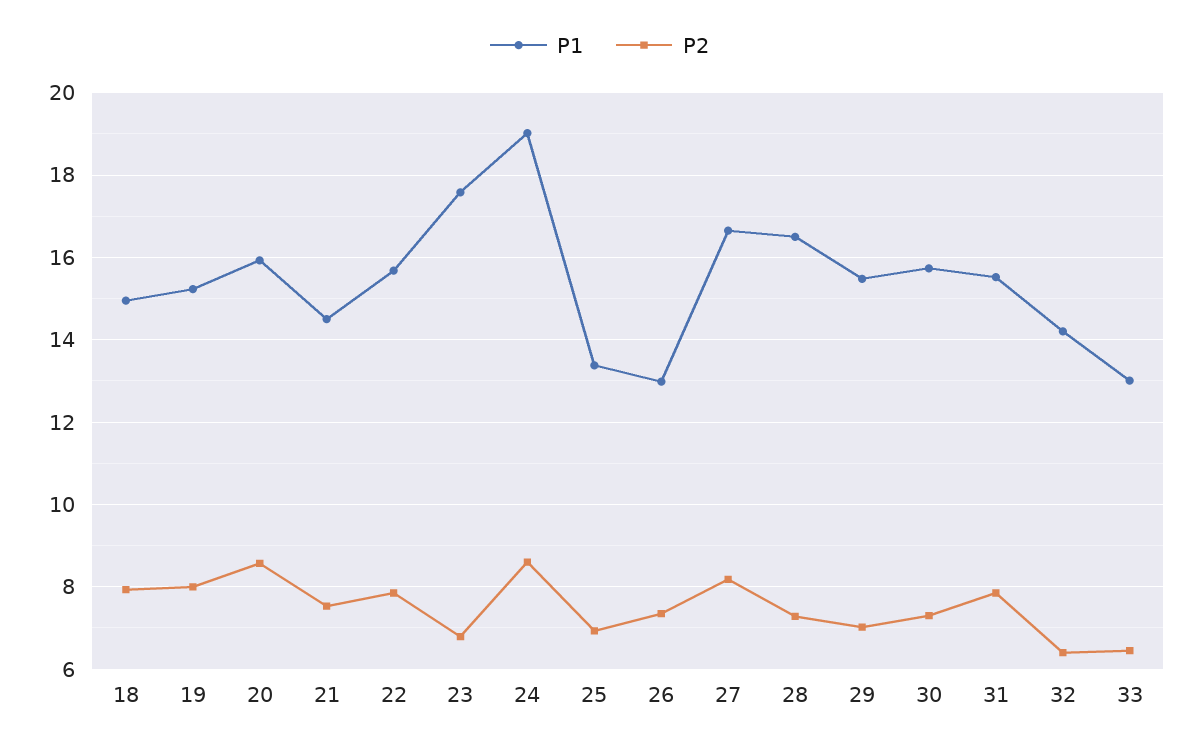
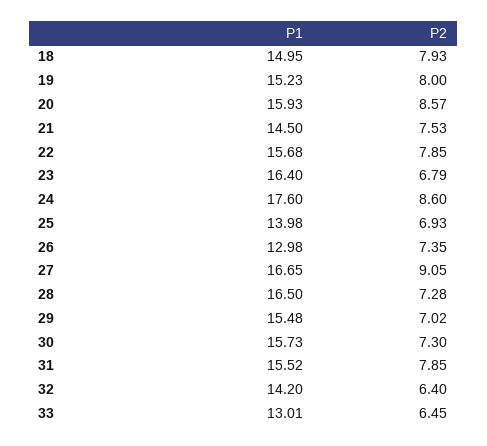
P1, 23: 17.6 -> 16.4
P1, 24: 19 -> 17.6
P1, 25: 13.4 -> 13.98
P2, 27: 8.2 -> 9.05

